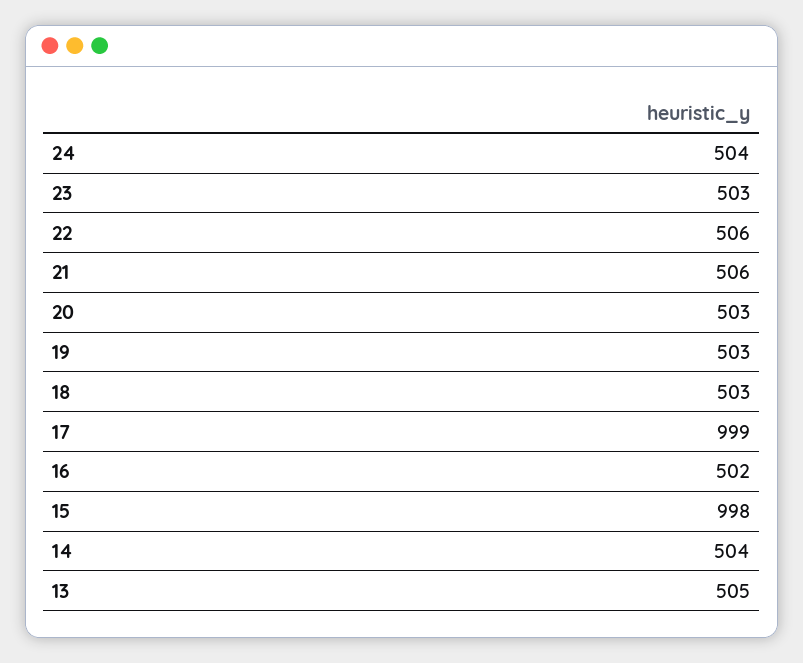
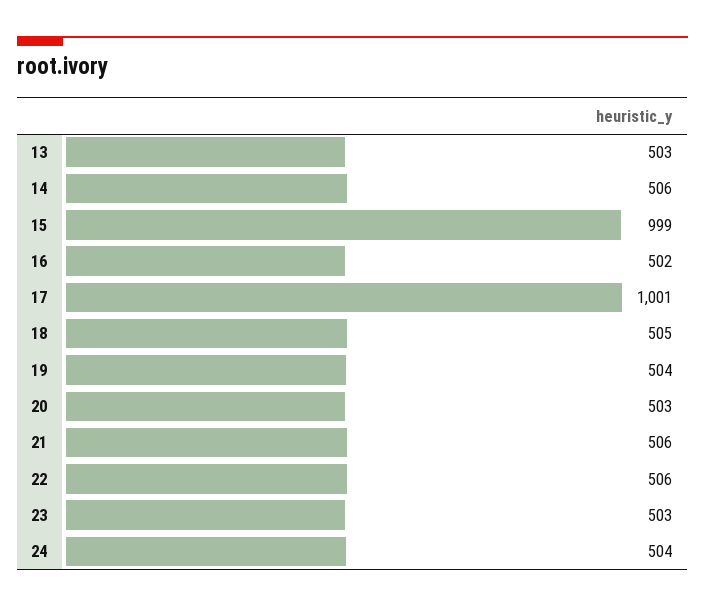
19: 503 -> 504
18: 503 -> 505
17: 999 -> 1001
15: 998 -> 999
14: 504 -> 506
13: 505 -> 503

